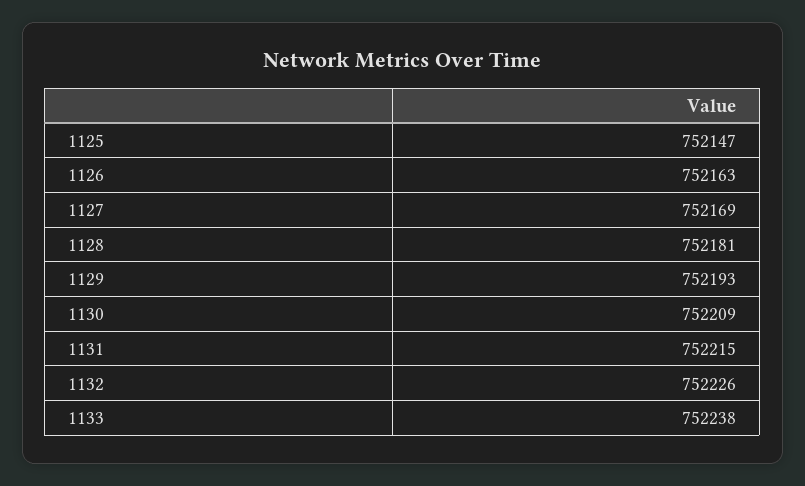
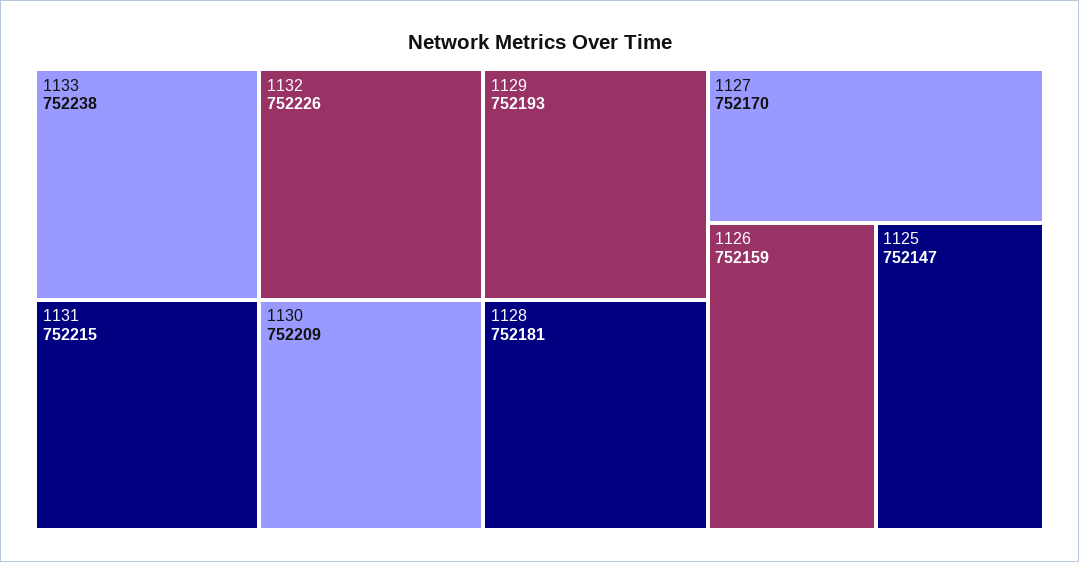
1126: 752163 -> 752159
1127: 752169 -> 752170

